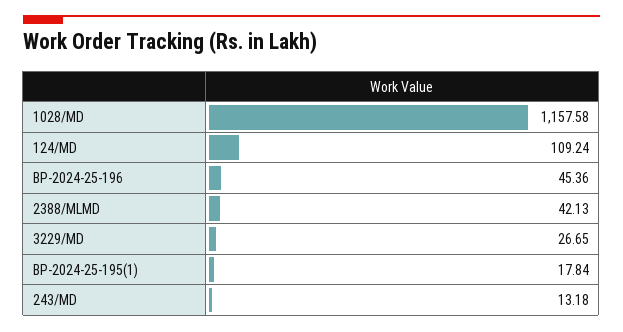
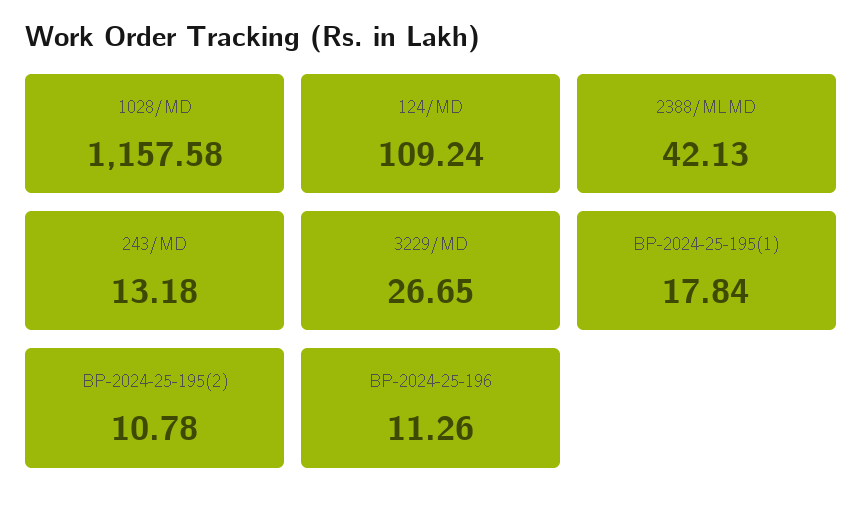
BP-2024-25-196: 45.36 -> 11.26
BP-2024-25-195(2): none -> 10.78

